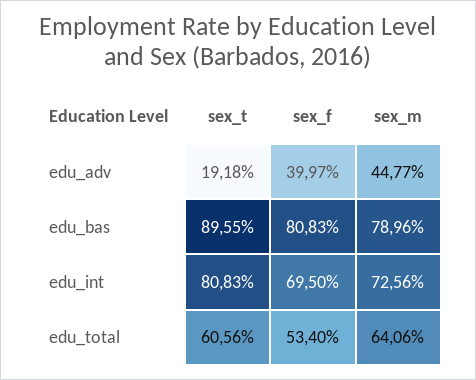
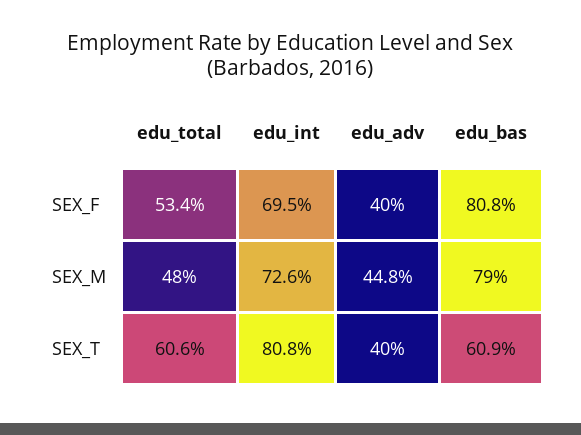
sex_t, edu_adv: 19.18 -> 40
sex_t, edu_bas: 89.55 -> 60.9
sex_m, edu_total: 64.06 -> 48

